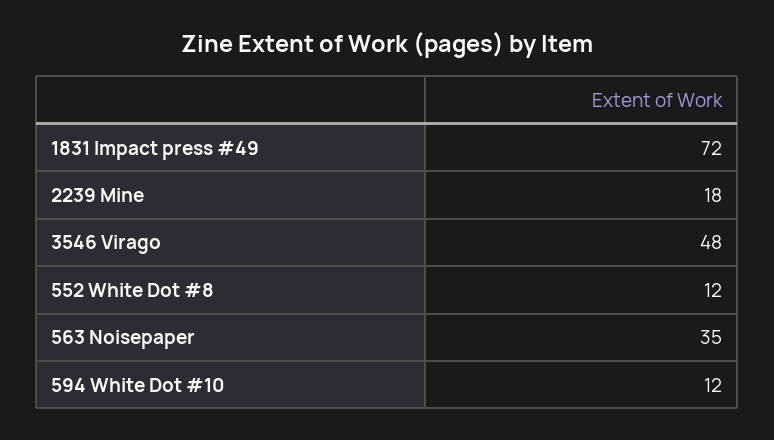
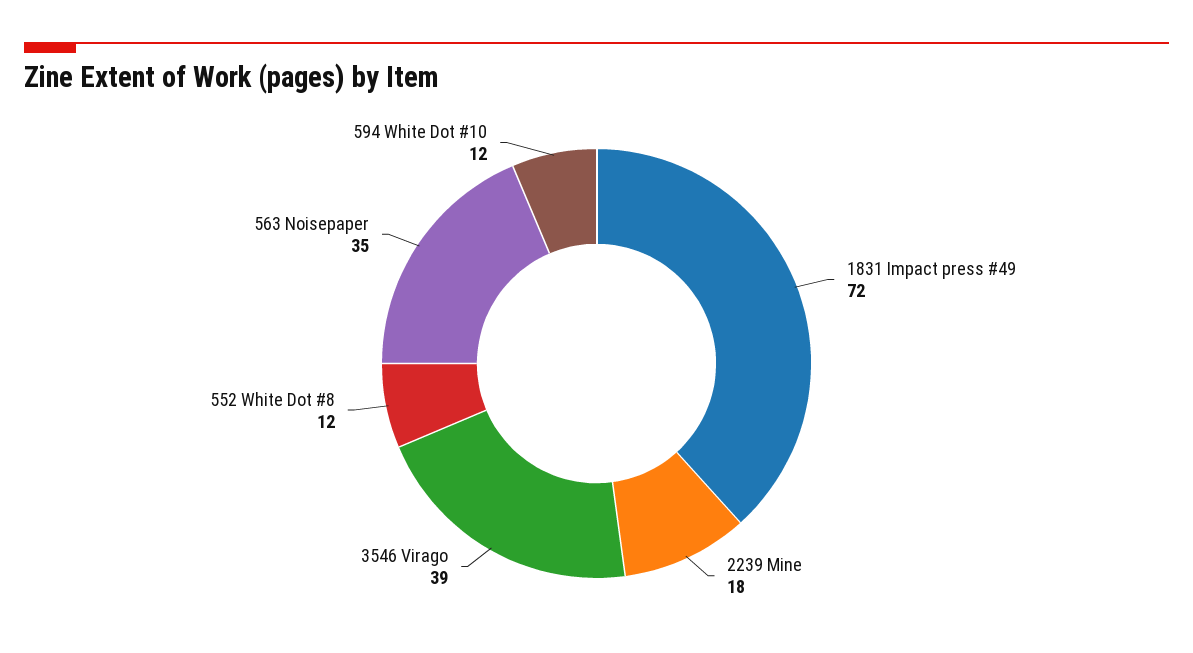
3546 Virago: 48 -> 39

